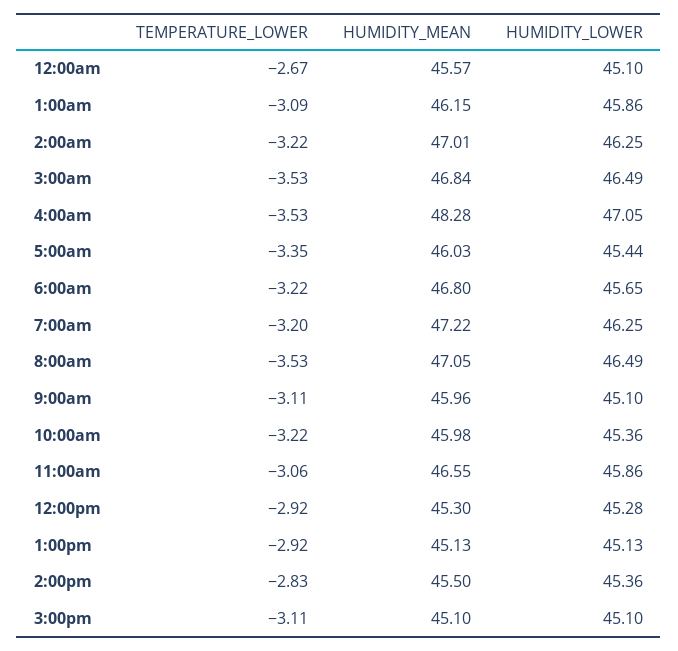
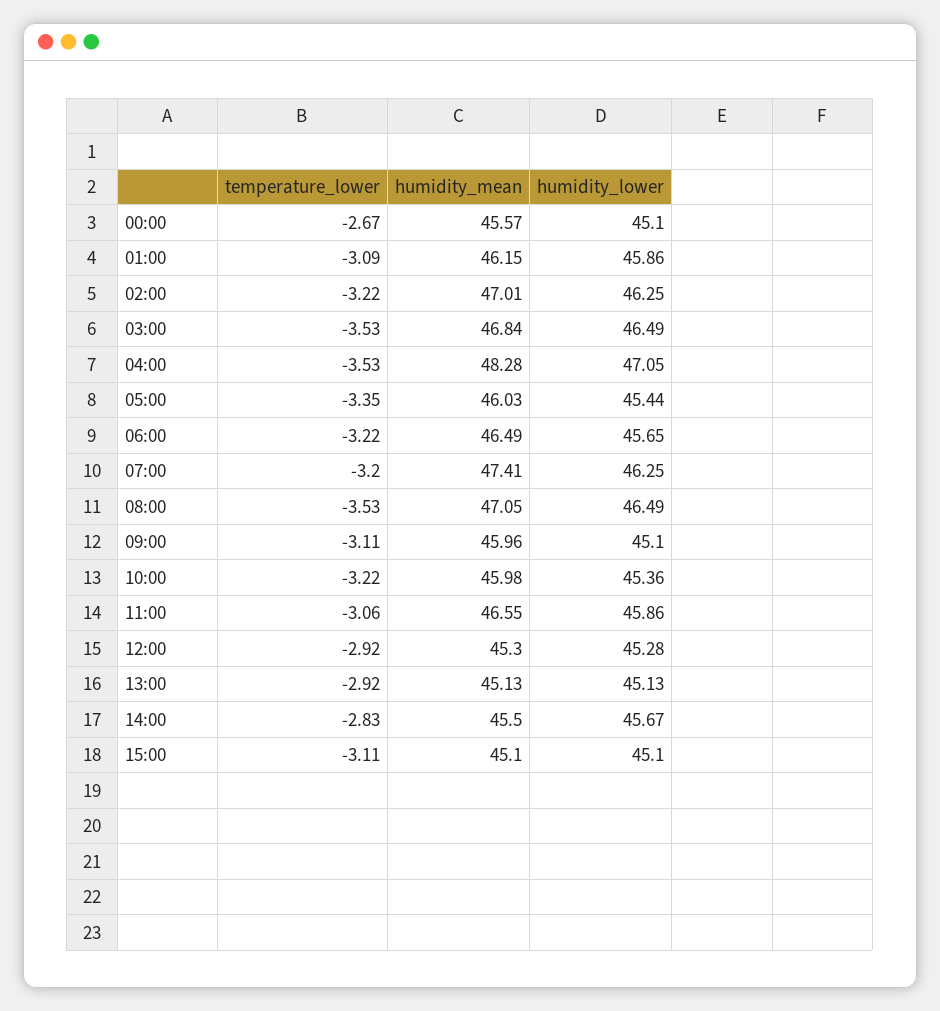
HUMIDITY_MEAN, 6:00am: 46.8 -> 46.49
HUMIDITY_MEAN, 7:00am: 47.22 -> 47.41
HUMIDITY_LOWER, 2:00pm: 45.36 -> 45.67

